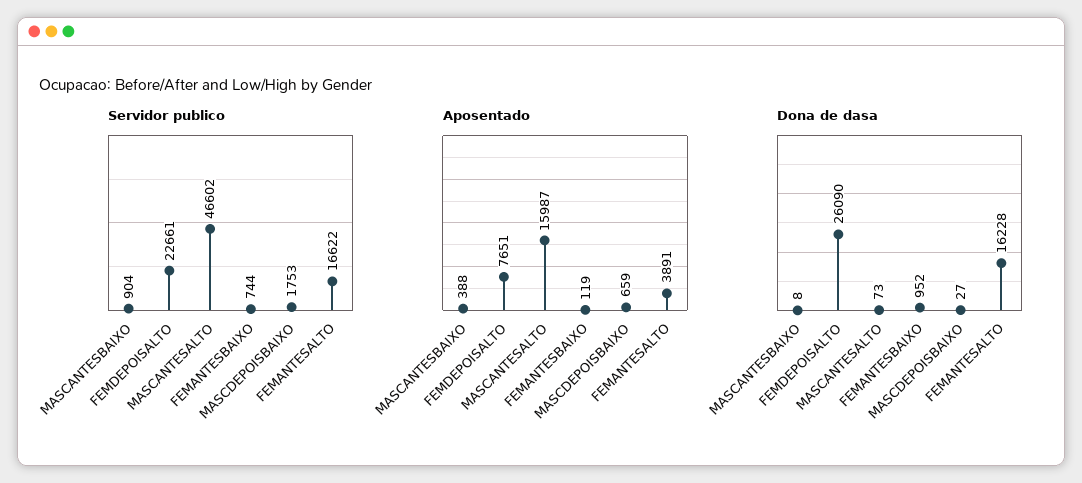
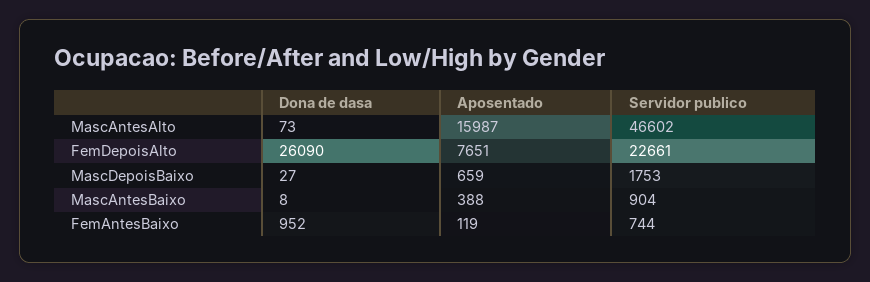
Servidor publico, FEMANTESALTO: 16622 -> none
Aposentado, FEMANTESALTO: 3891 -> none
Dona de dasa, FEMANTESALTO: 16228 -> none

